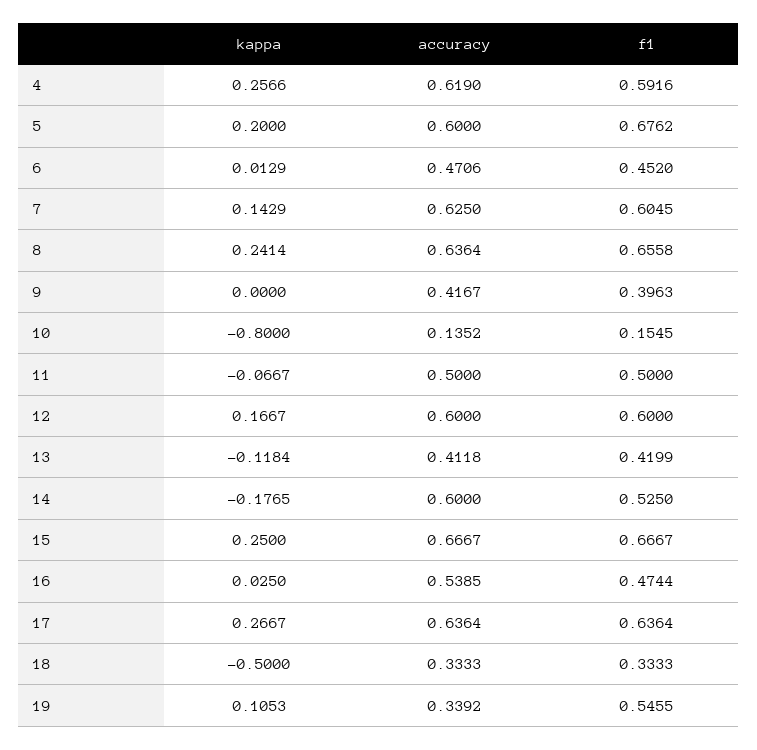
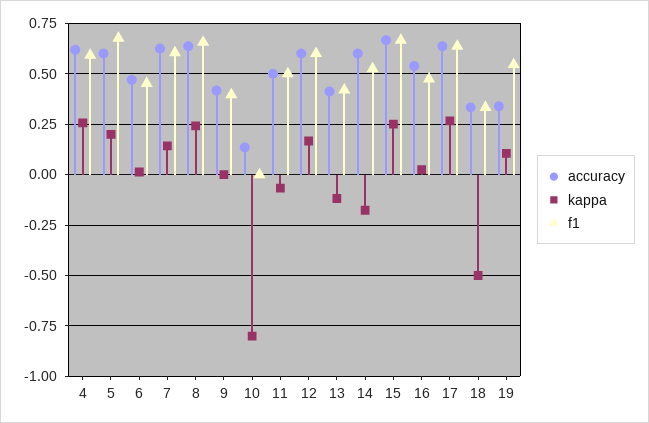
f1, 10: 0.1545 -> 0

